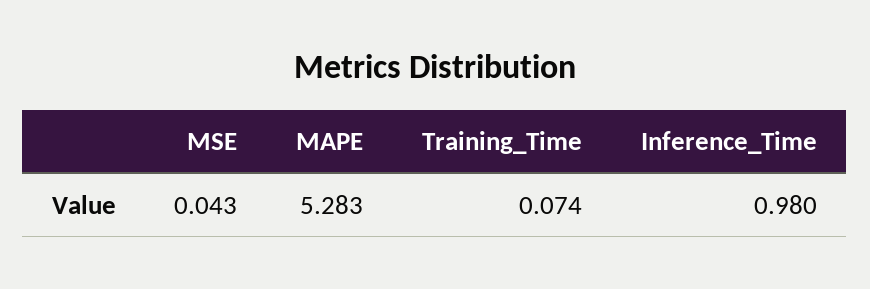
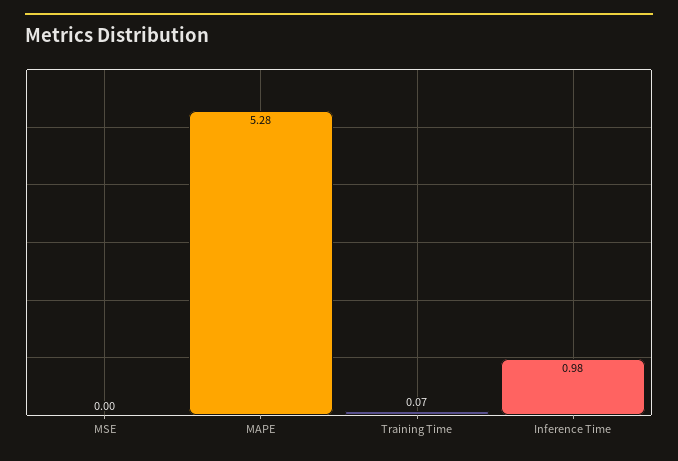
MSE: 0.043 -> 0

